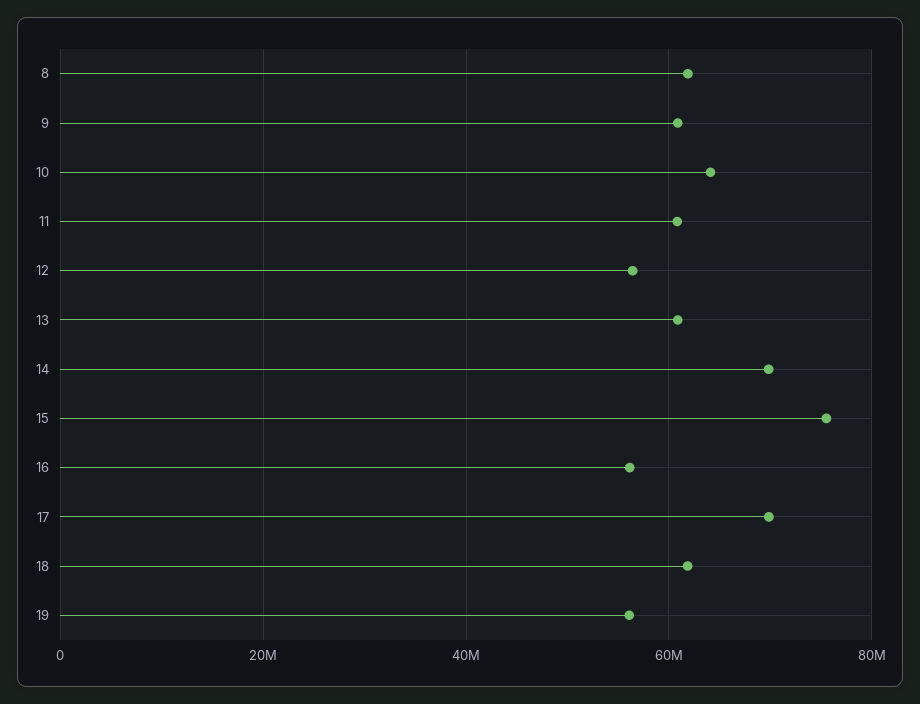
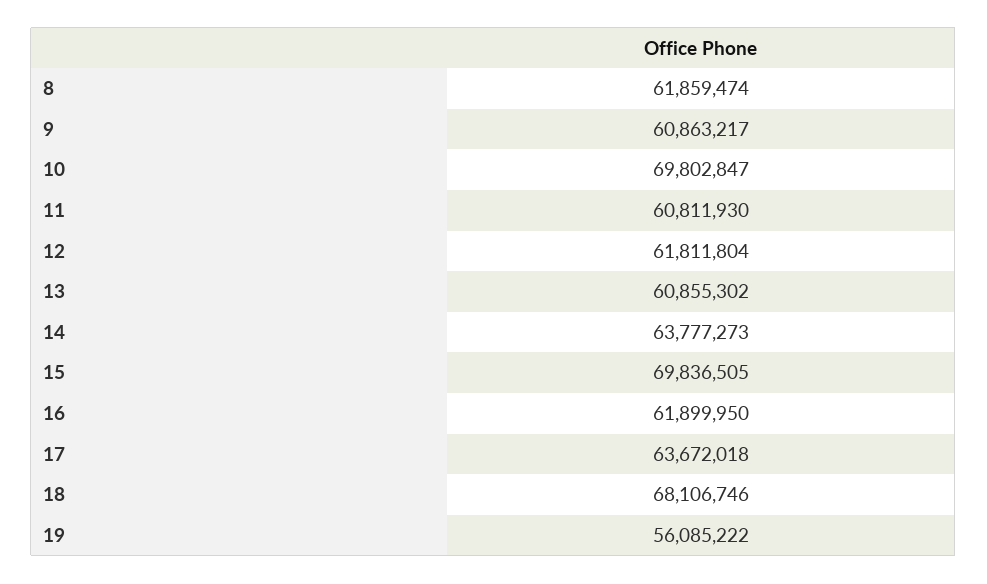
10: 64000000 -> 69802847
12: 56000000 -> 61811804
14: 70000000 -> 63777273
15: 76000000 -> 69836505
16: 56000000 -> 61899950
17: 70000000 -> 63672018
18: 62000000 -> 68106746

